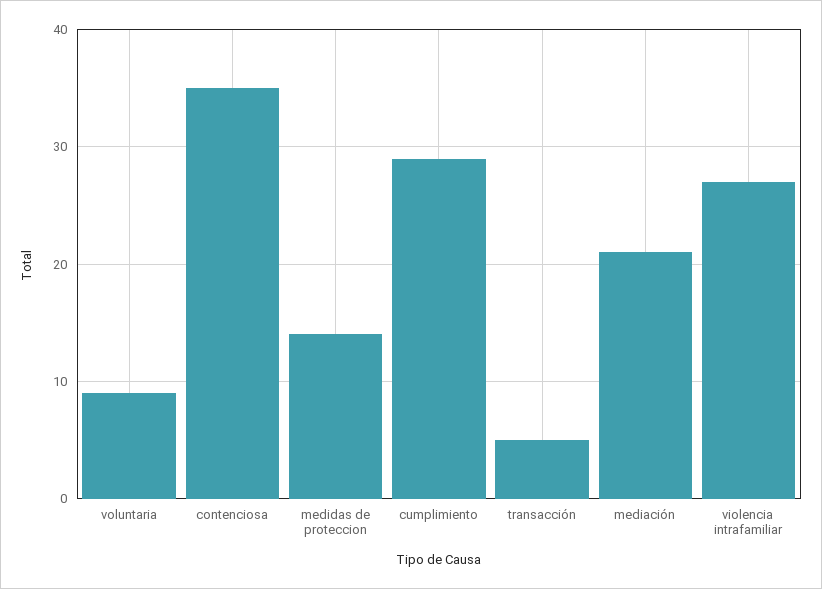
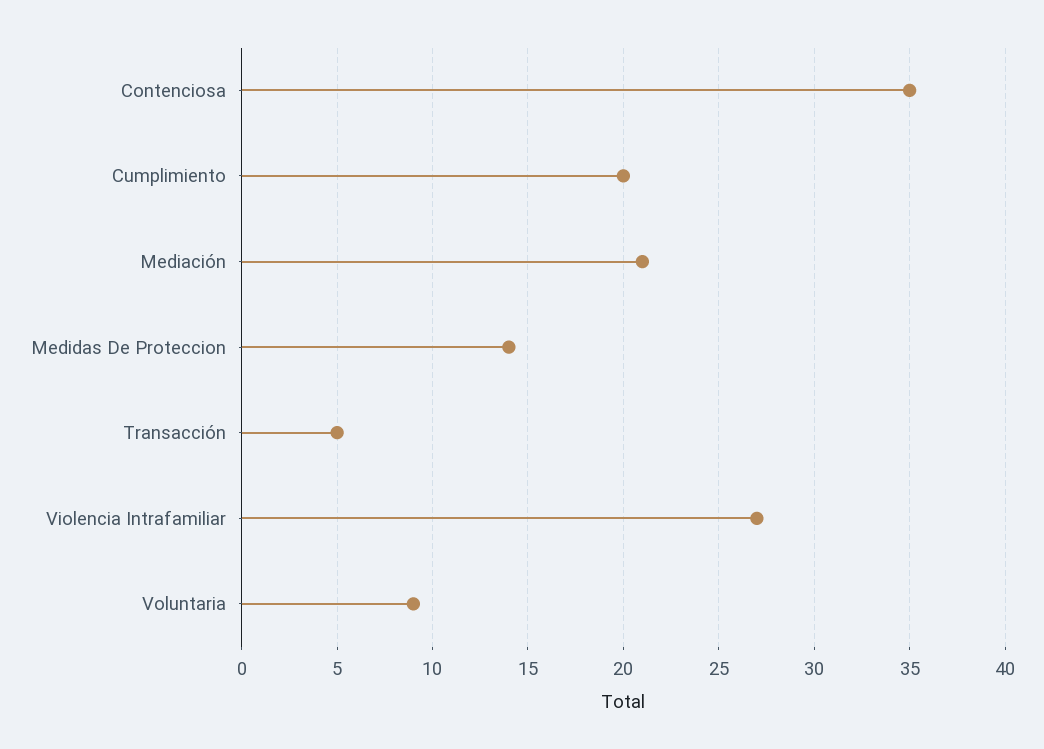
cumplimiento: 29 -> 20

